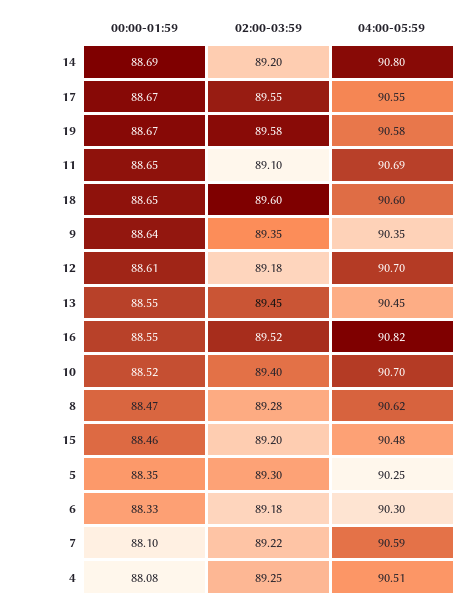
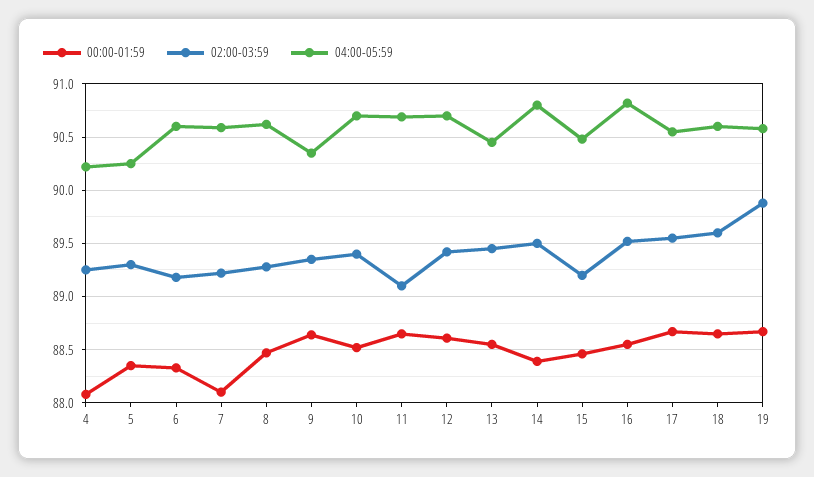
00:00-01:59, 14: 88.69 -> 88.4
02:00-03:59, 14: 89.2 -> 89.5
02:00-03:59, 19: 89.58 -> 89.9
02:00-03:59, 12: 89.18 -> 89.4
04:00-05:59, 6: 90.3 -> 90.6
04:00-05:59, 4: 90.51 -> 90.2

